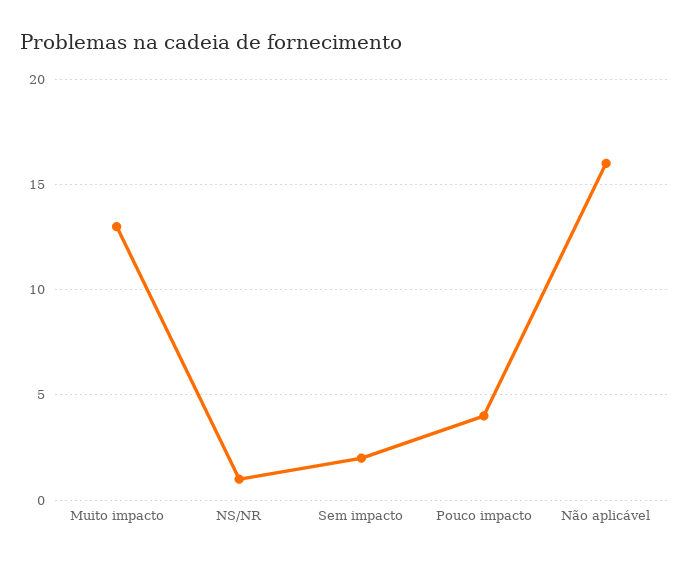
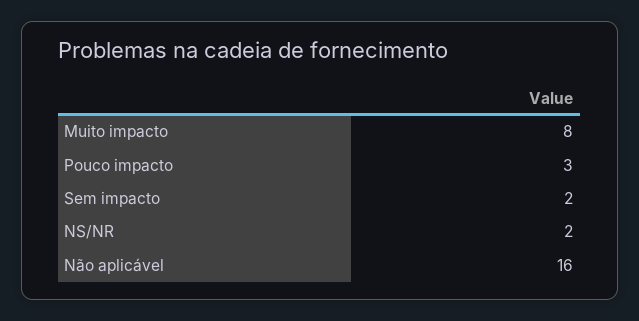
Muito impacto: 13 -> 8
NS/NR: 1 -> 2
Pouco impacto: 4 -> 3

